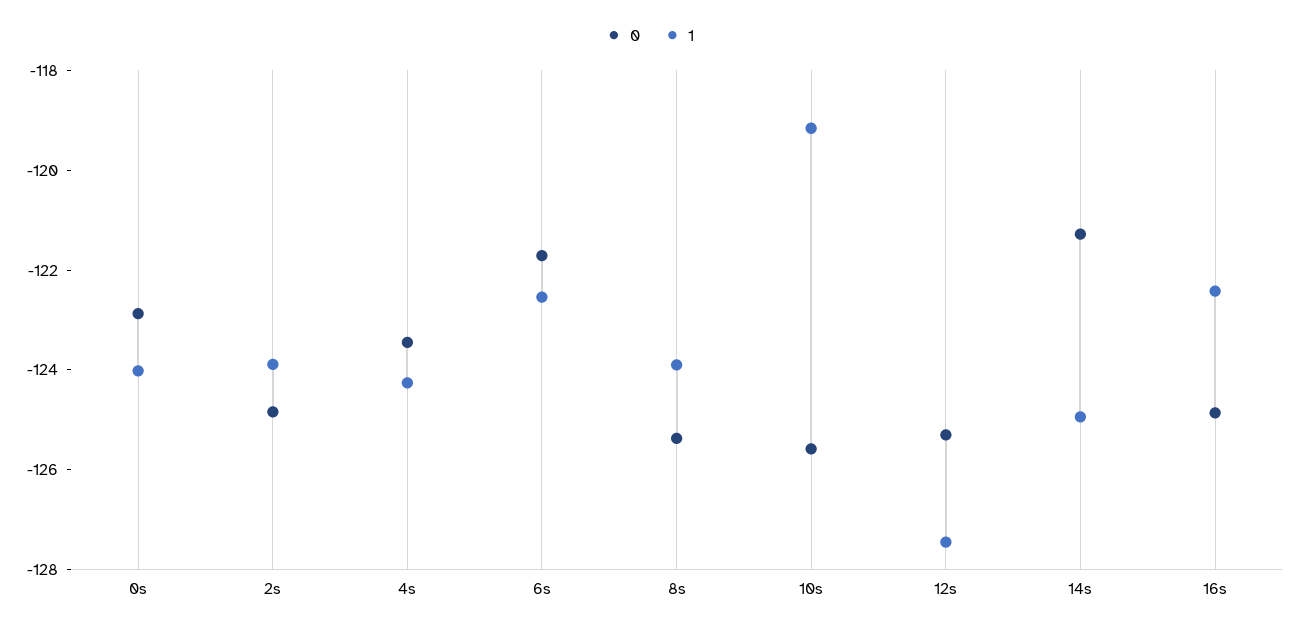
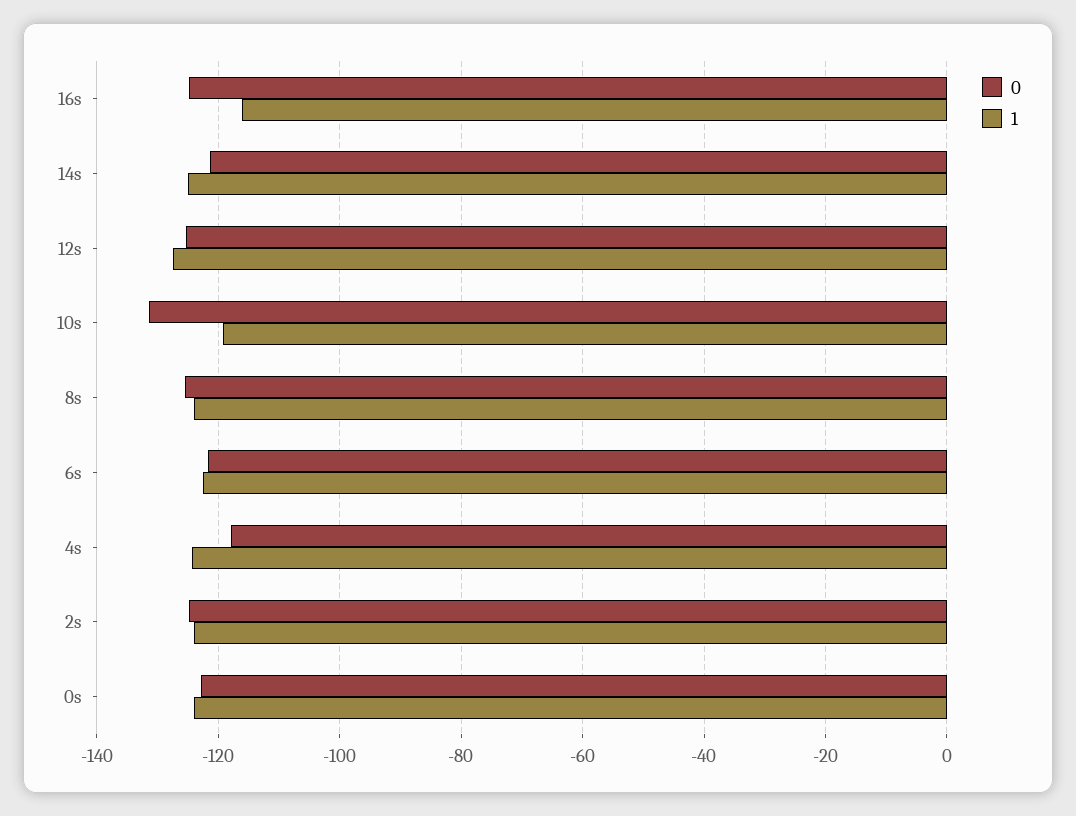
0, 4s: -123.5 -> -118
0, 10s: -125.5 -> -132
1, 16s: -122.5 -> -116

